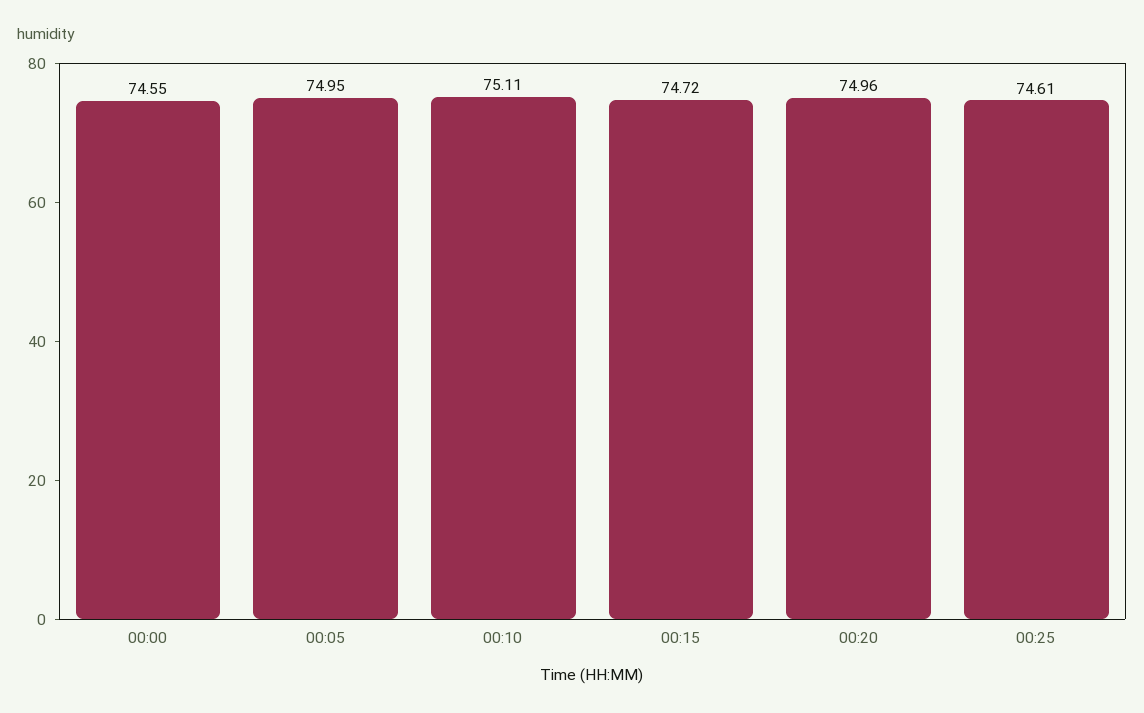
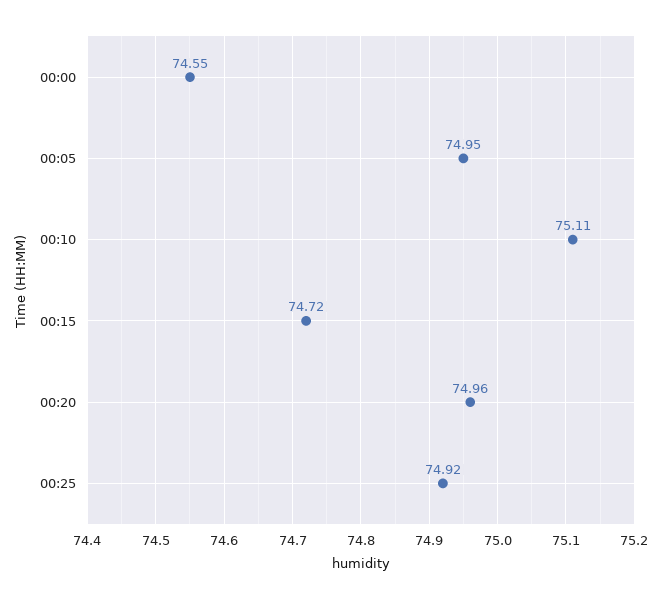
00:25: 74.61 -> 74.92

